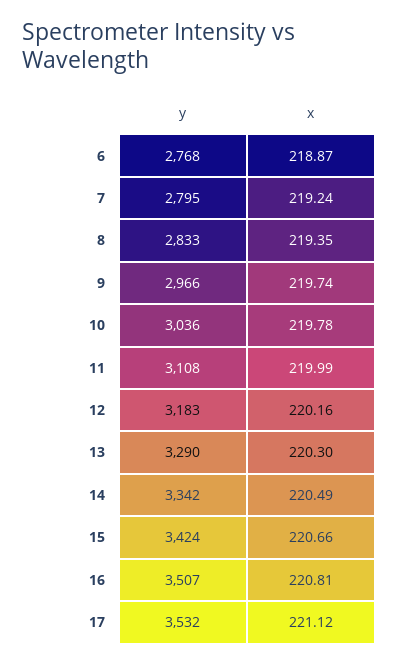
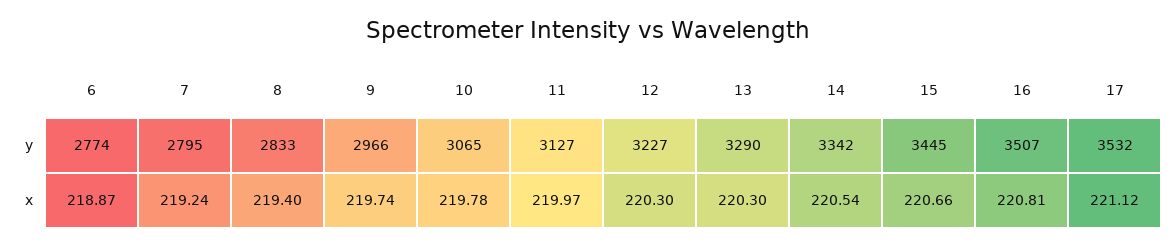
y, 6: 2768 -> 2774
x, 8: 219.35 -> 219.4
y, 10: 3036 -> 3065
y, 11: 3108 -> 3127
x, 11: 219.99 -> 219.97
y, 12: 3183 -> 3227
x, 12: 220.16 -> 220.3
x, 14: 220.49 -> 220.54
y, 15: 3424 -> 3445

